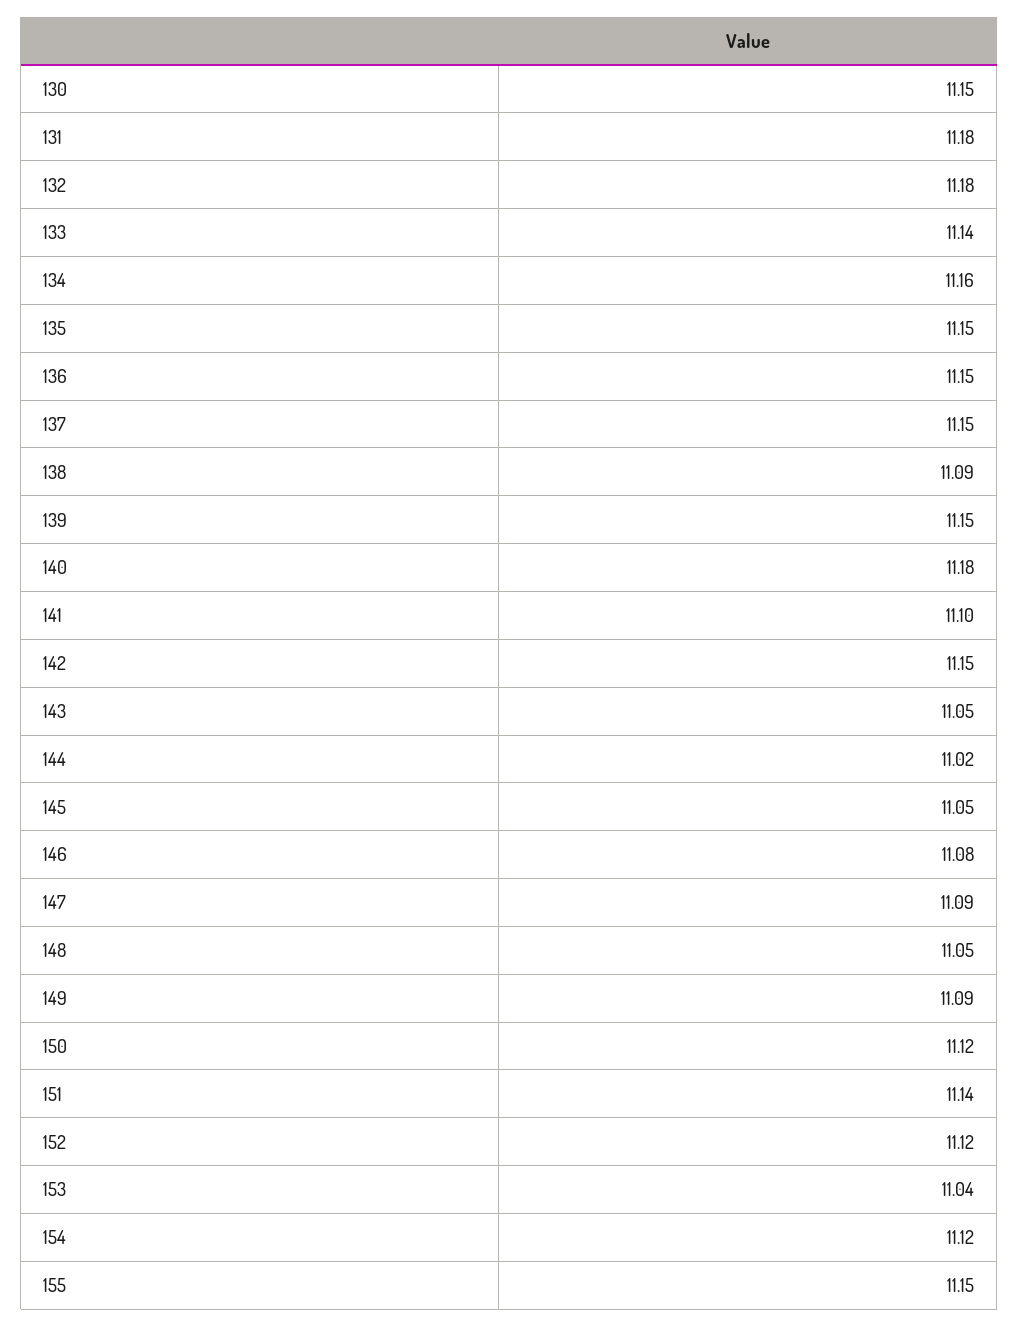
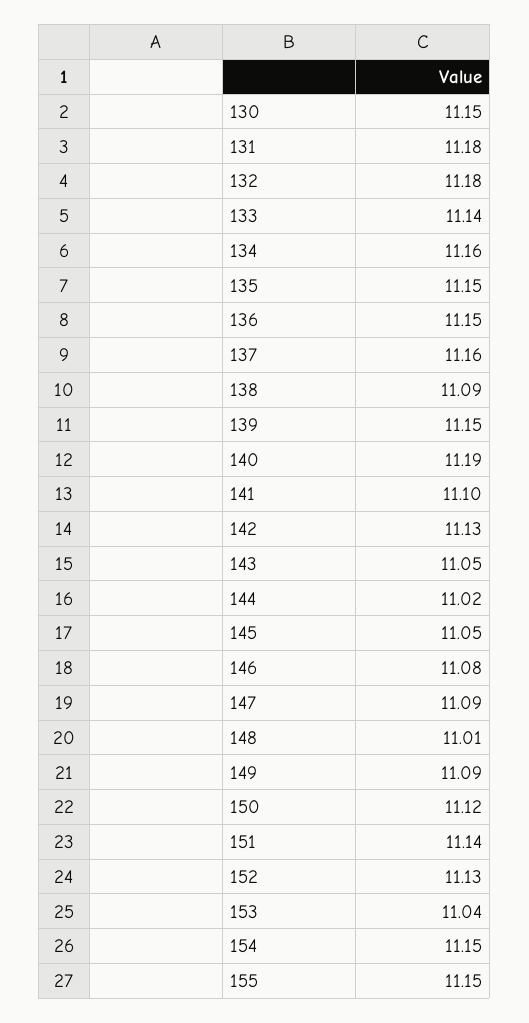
137: 11.15 -> 11.16
140: 11.18 -> 11.19
142: 11.15 -> 11.13
148: 11.05 -> 11.01
152: 11.12 -> 11.13
154: 11.12 -> 11.15

